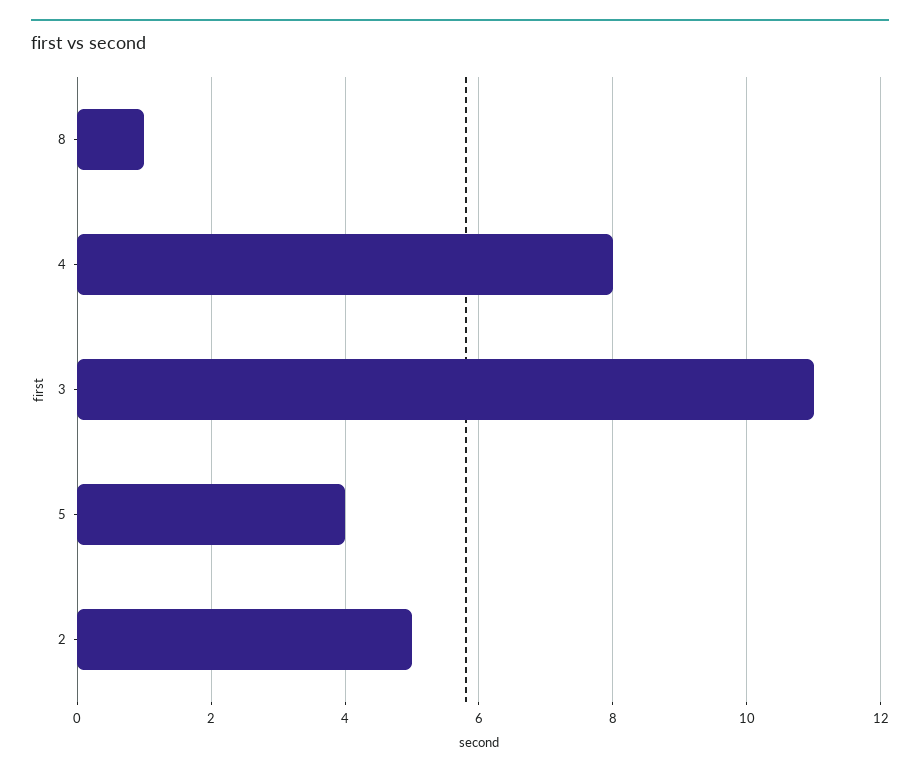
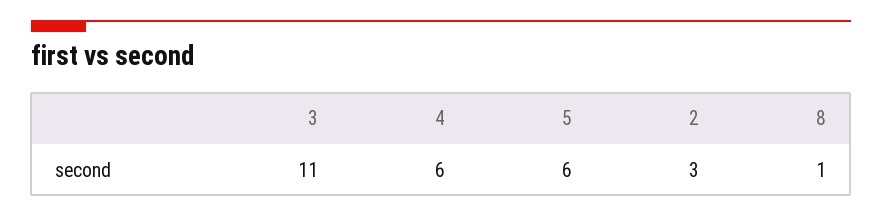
4: 8 -> 6
5: 4 -> 6
2: 5 -> 3

